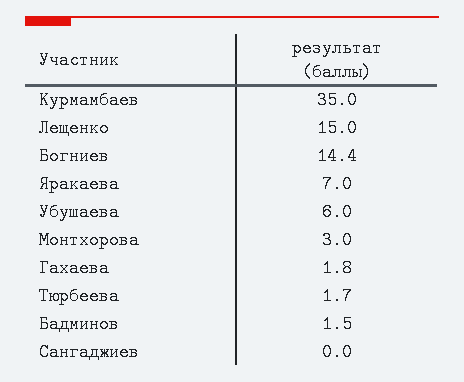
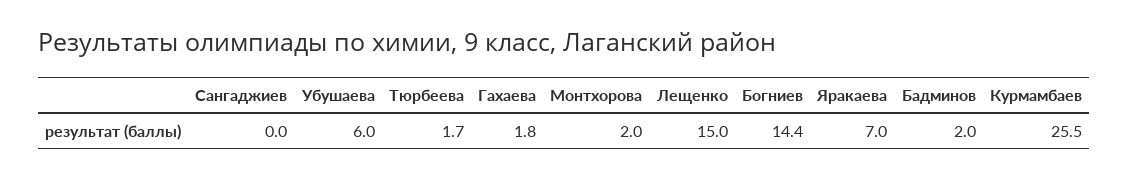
Курмамбаев: 35 -> 25.5
Монтхорова: 3 -> 2
Бадминов: 1.5 -> 2

